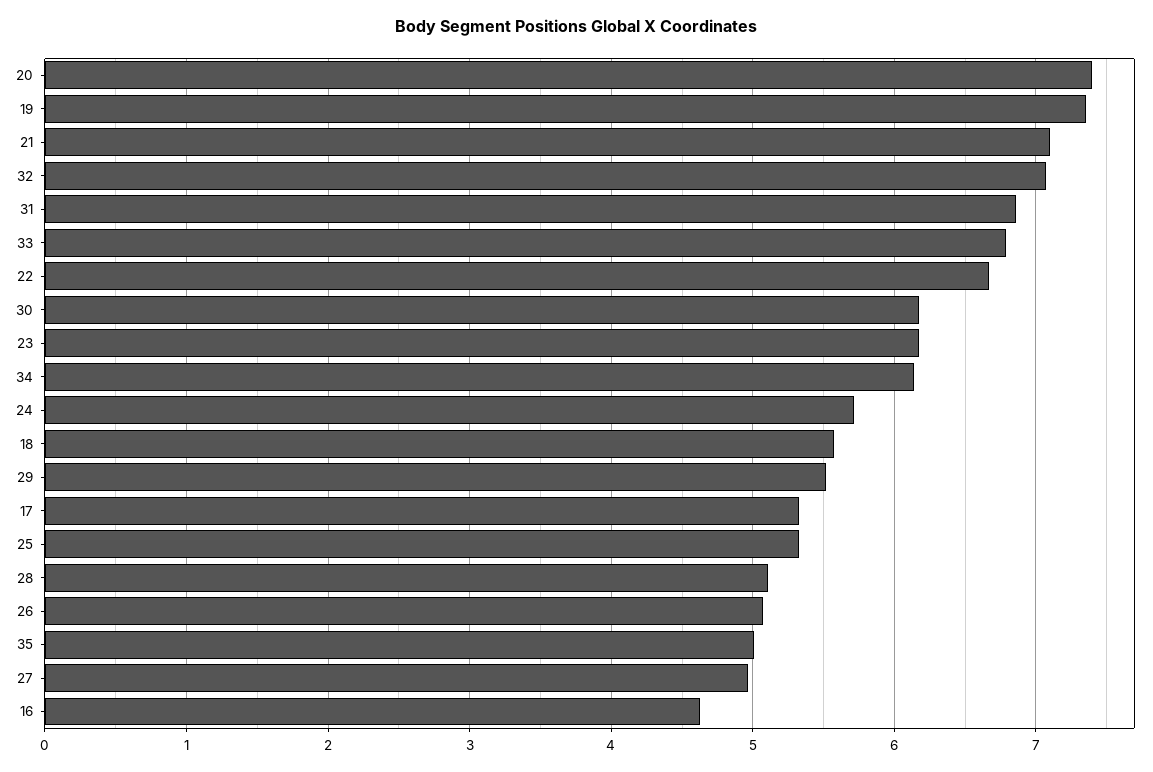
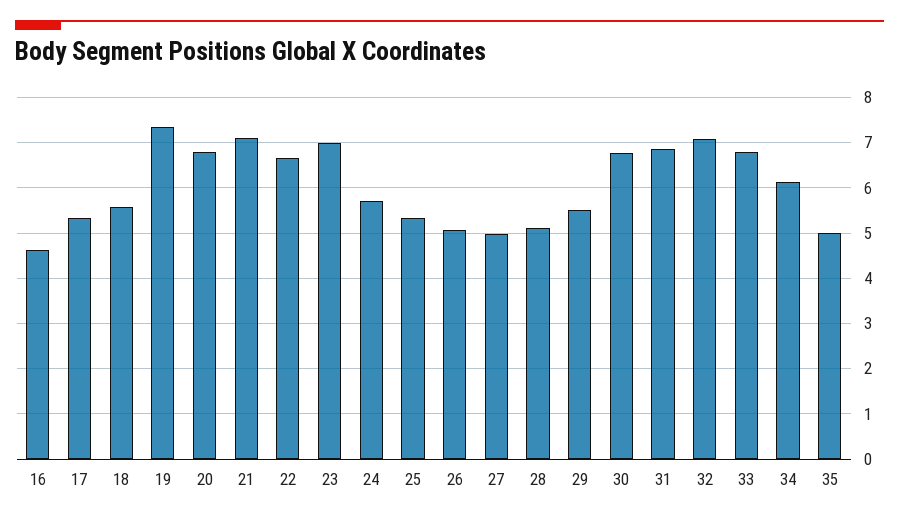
20: 7.4 -> 6.8
30: 6.2 -> 6.8
23: 6.2 -> 7

